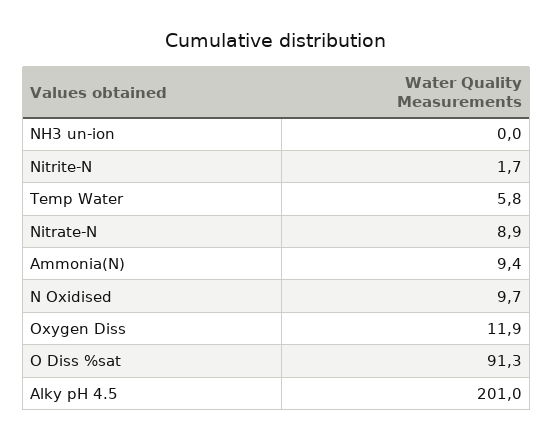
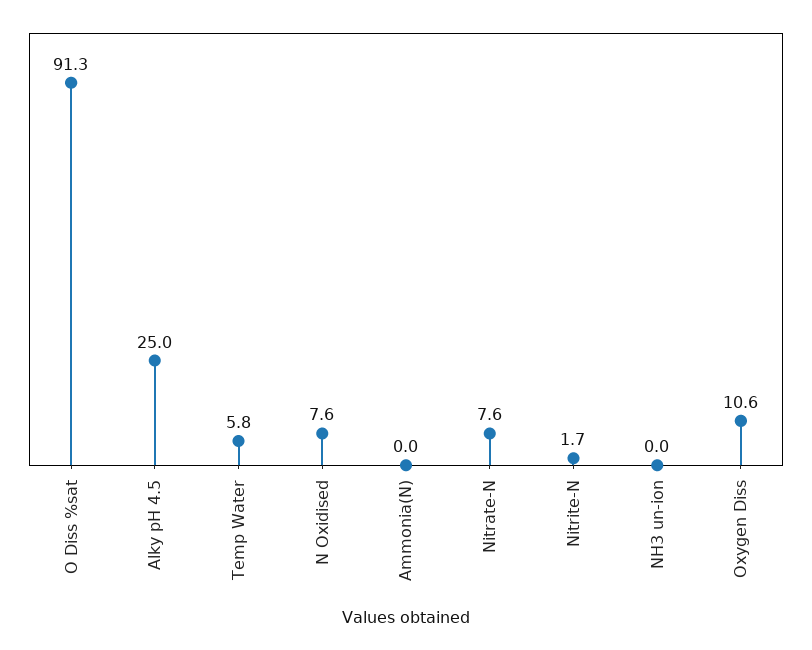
Nitrate-N: 8.9 -> 7.6
Ammonia(N): 9.4 -> 0
N Oxidised: 9.7 -> 7.6
Oxygen Diss: 11.9 -> 10.6
Alky pH 4.5: 201 -> 25

